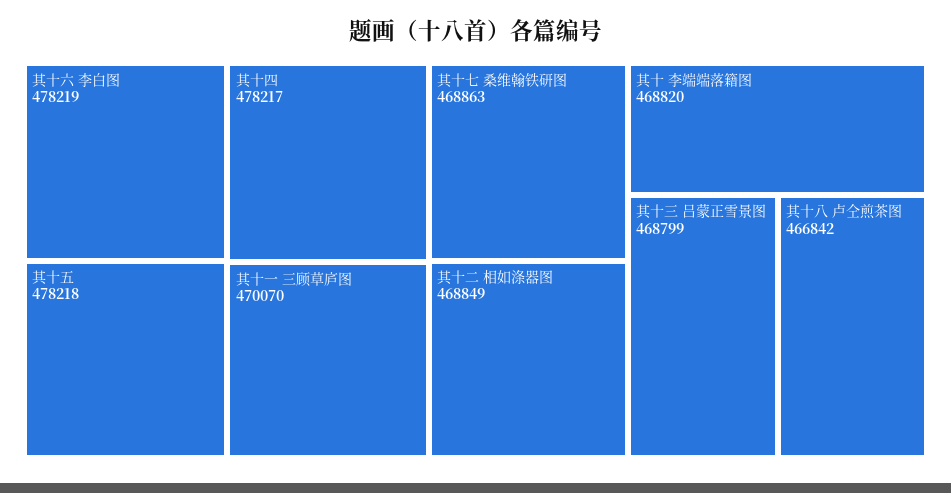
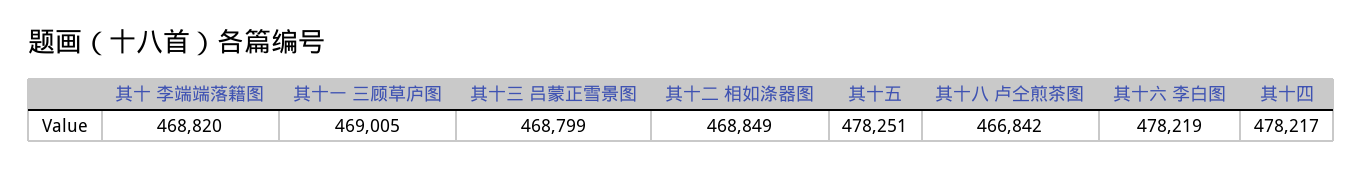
其十五: 478218 -> 478251
其十一 三顾草庐图: 470070 -> 469005
其十七 桑维翰铁研图: 468863 -> none

